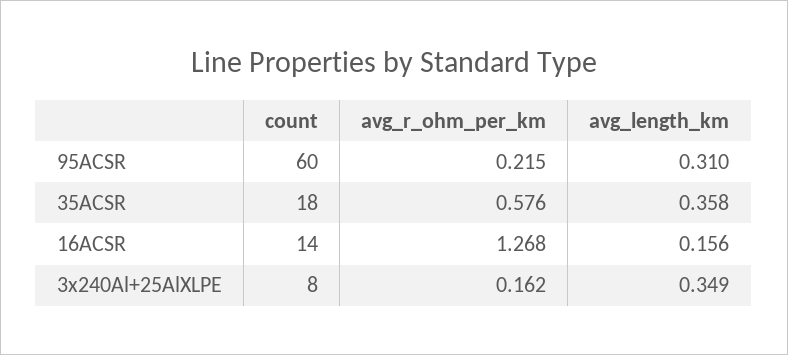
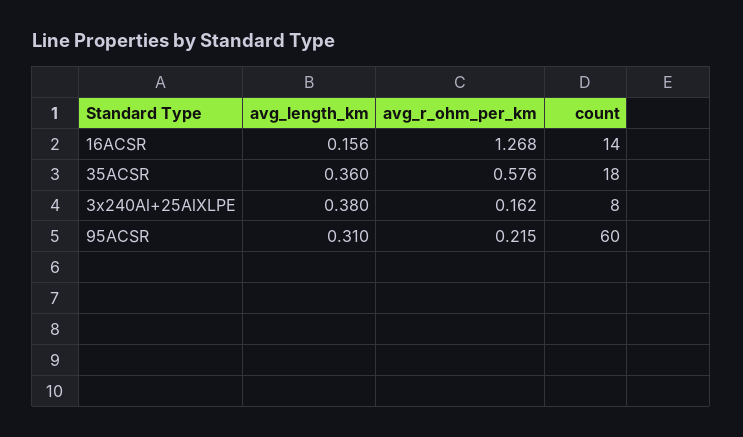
avg_length_km, 35ACSR: 0.358 -> 0.36
avg_length_km, 3x240Al+25AlXLPE: 0.349 -> 0.38

